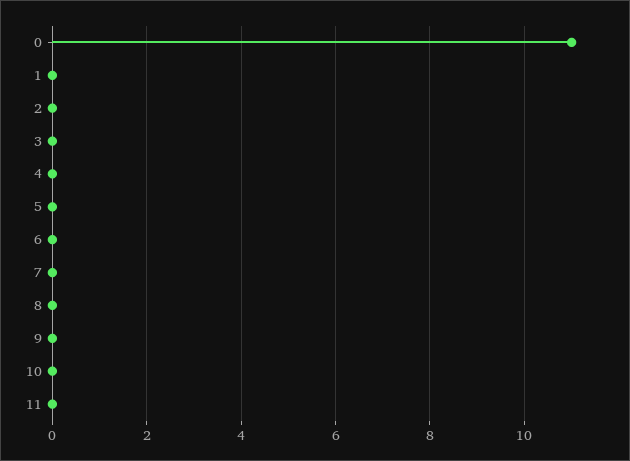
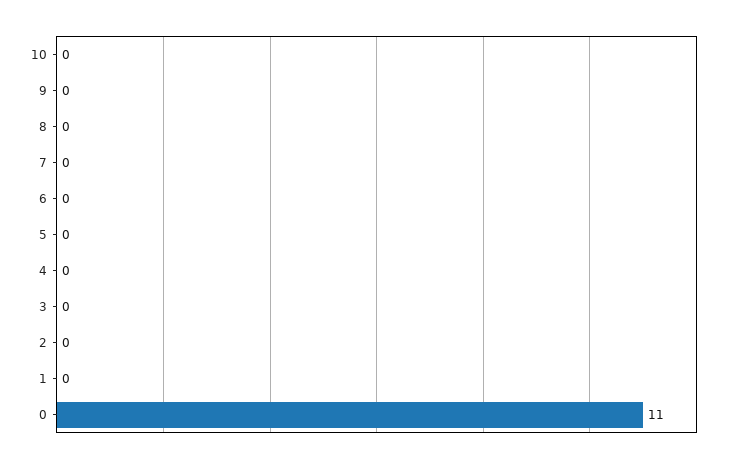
11: 0 -> none

